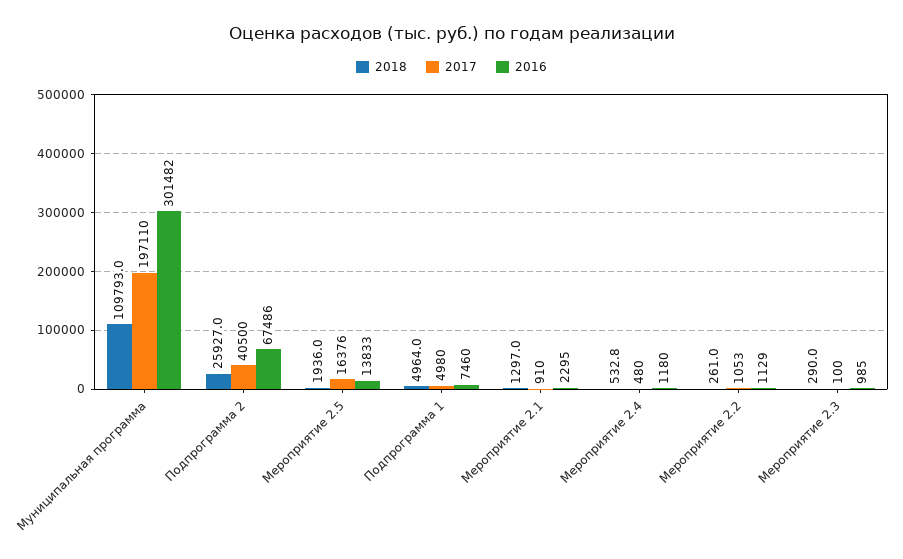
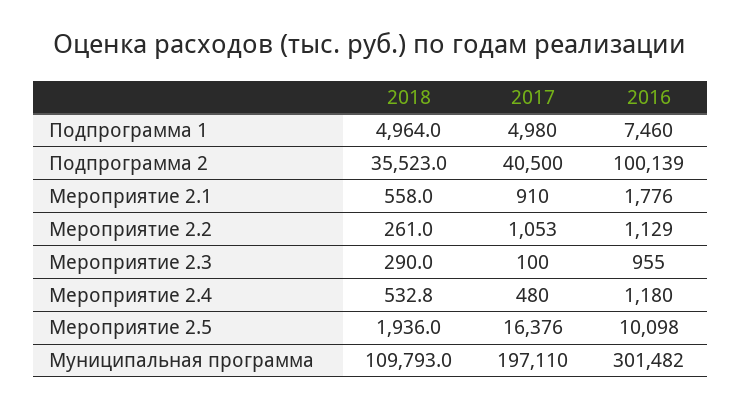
2018, Подпрограмма 2: 25927 -> 35523
2016, Подпрограмма 2: 67486 -> 100139
2016, Мероприятие 2.5: 13833 -> 10098
2018, Мероприятие 2.1: 1297 -> 558
2016, Мероприятие 2.1: 2295 -> 1776
2016, Мероприятие 2.3: 985 -> 955

